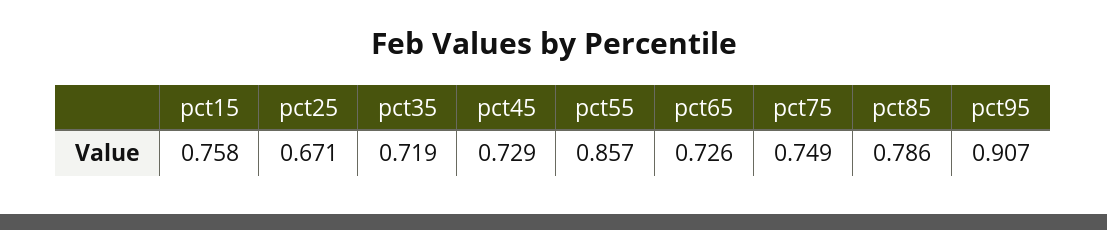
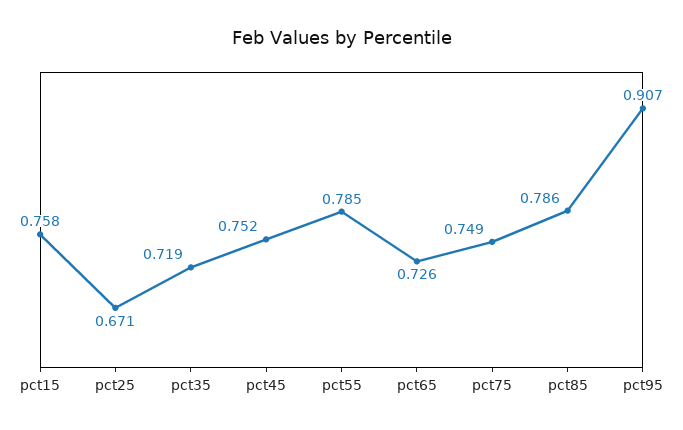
pct45: 0.729 -> 0.752
pct55: 0.857 -> 0.785

